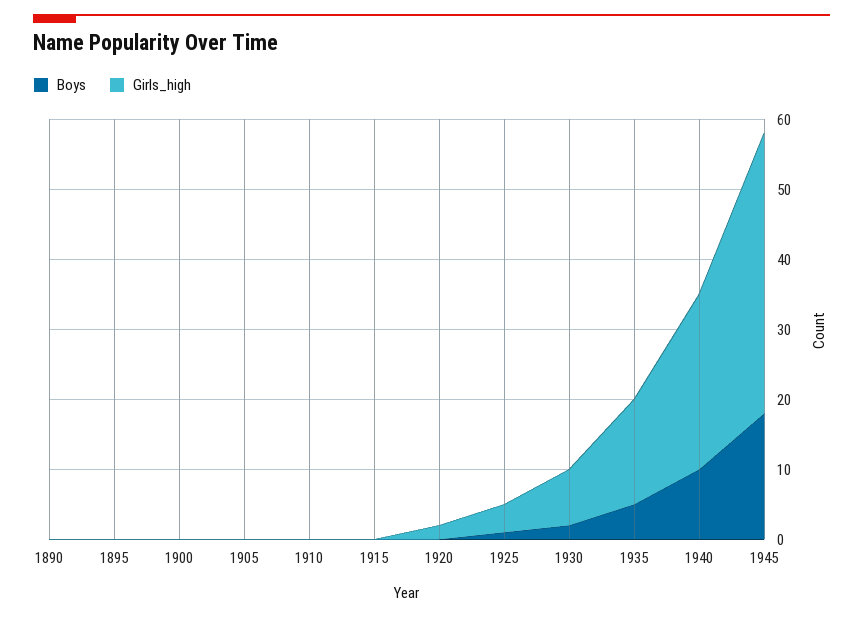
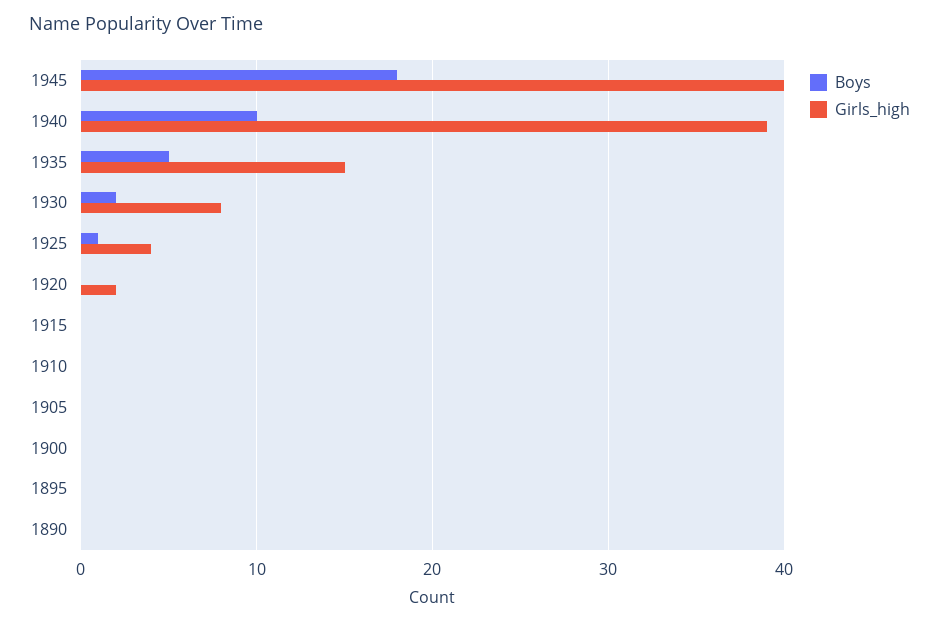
Girls_high, 1940: 25 -> 39

